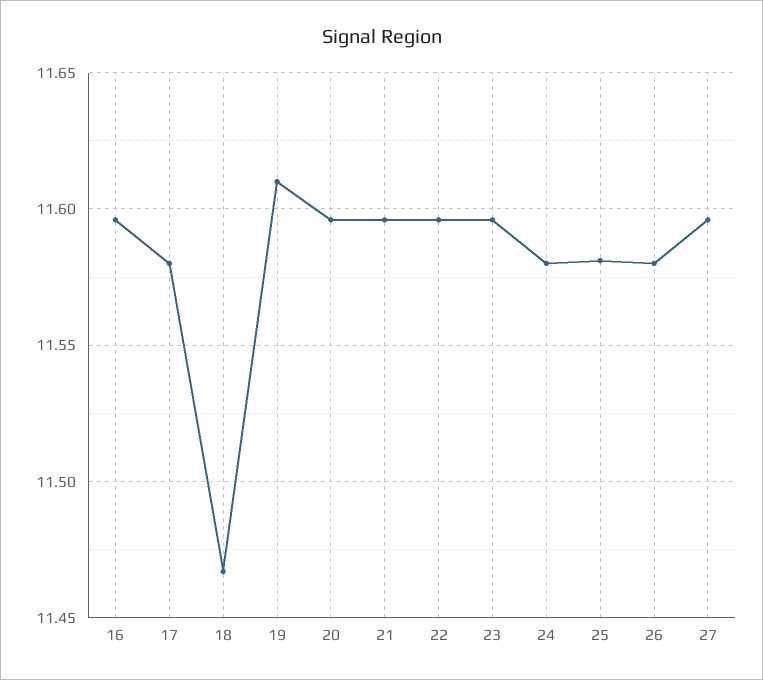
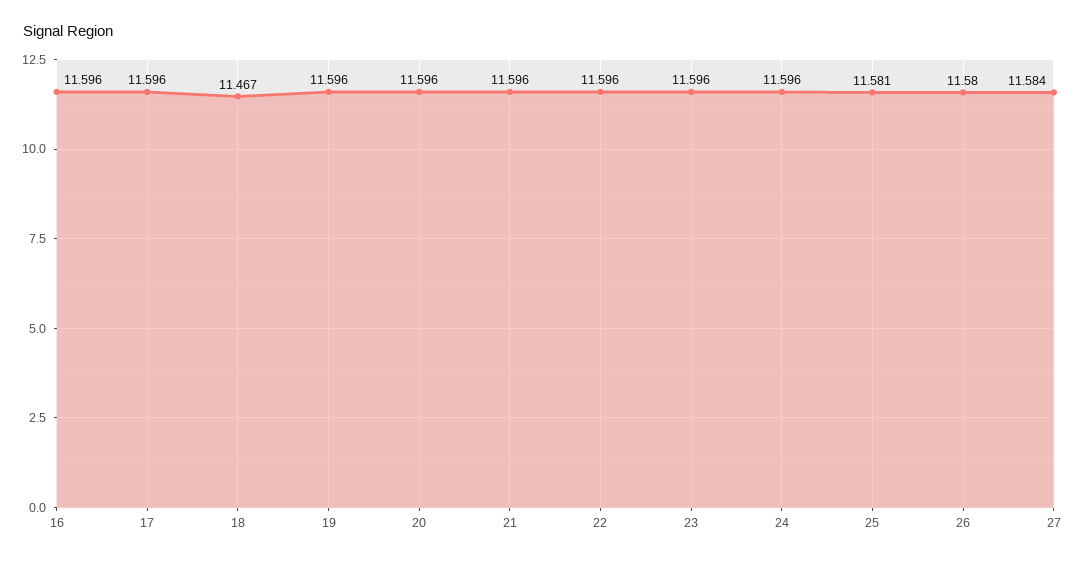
17: 11.58 -> 11.596
19: 11.61 -> 11.596
24: 11.58 -> 11.596
27: 11.595 -> 11.584

